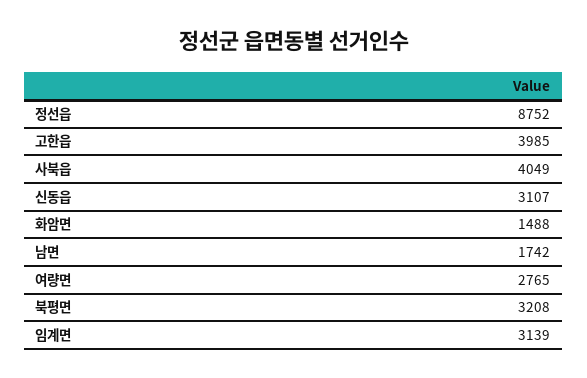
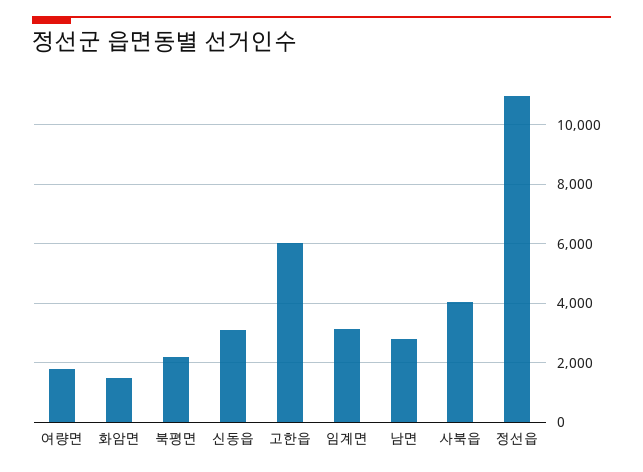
정선읍: 8752 -> 11000
고한읍: 3985 -> 6000
남면: 1742 -> 2750
여량면: 2765 -> 1750
북평면: 3208 -> 2250

